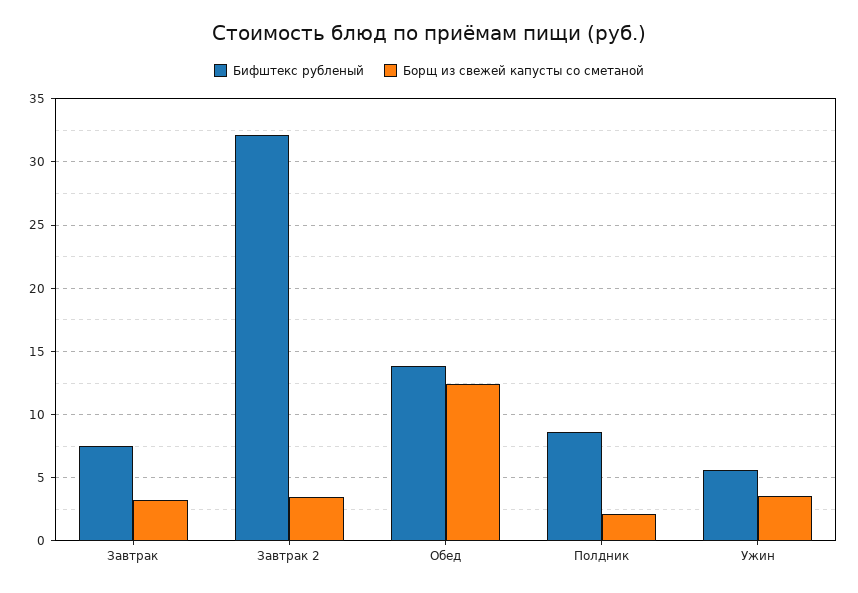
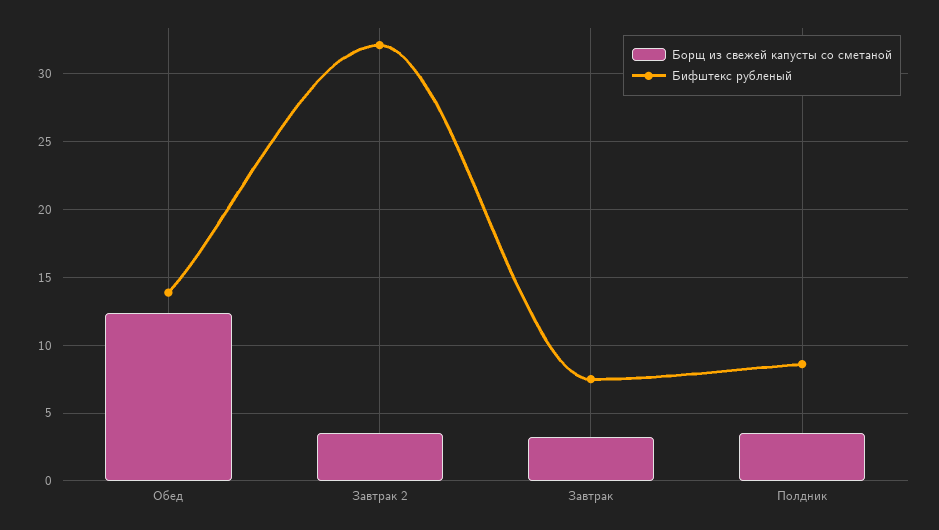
Борщ из свежей капусты со сметаной, Полдник: 2 -> 3.5
Бифштекс рубленый, Ужин: 5.5 -> none
Борщ из свежей капусты со сметаной, Ужин: 3.5 -> none

